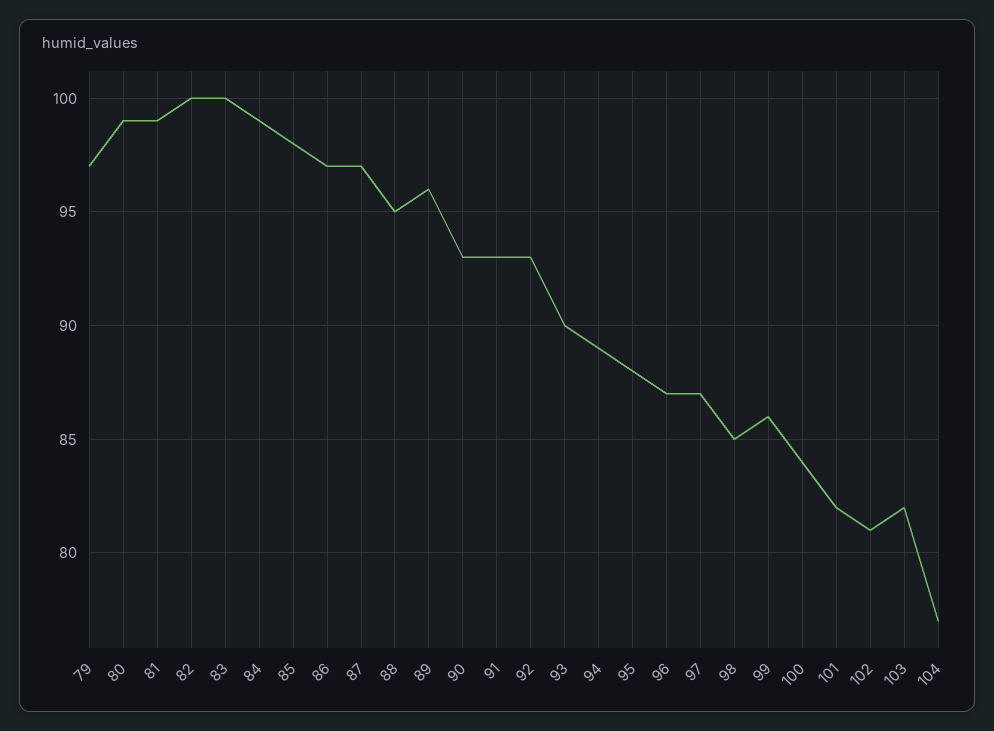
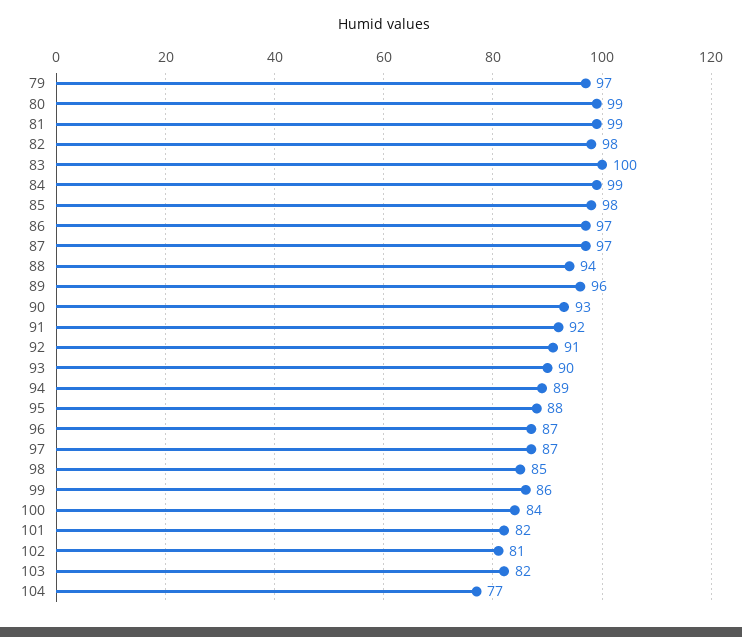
82: 100 -> 98
88: 95 -> 94
91: 93 -> 92
92: 93 -> 91

